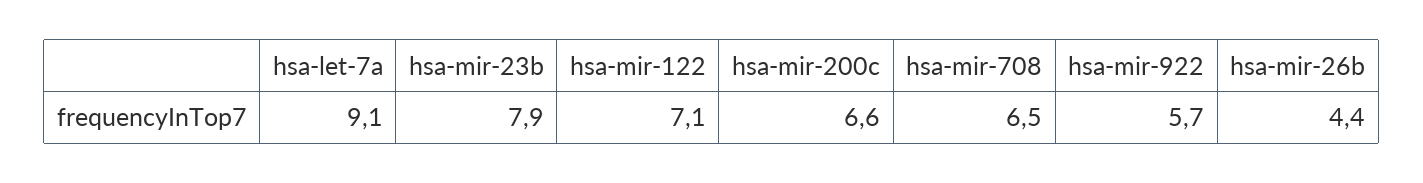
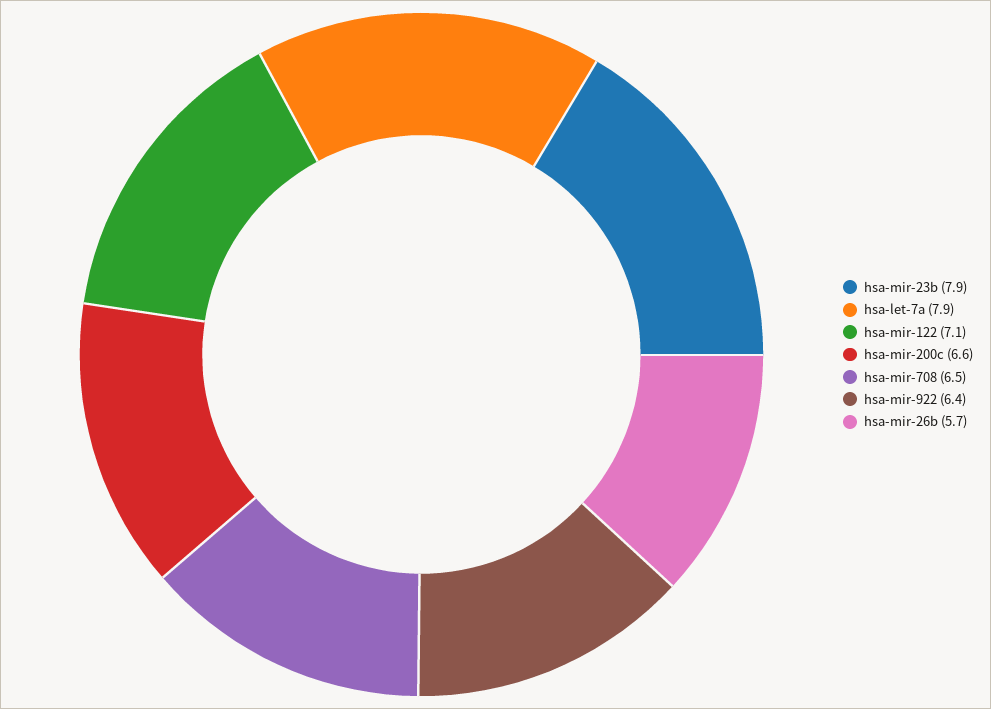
hsa-let-7a: 9.1 -> 7.9
hsa-mir-922: 5.7 -> 6.4
hsa-mir-26b: 4.4 -> 5.7

